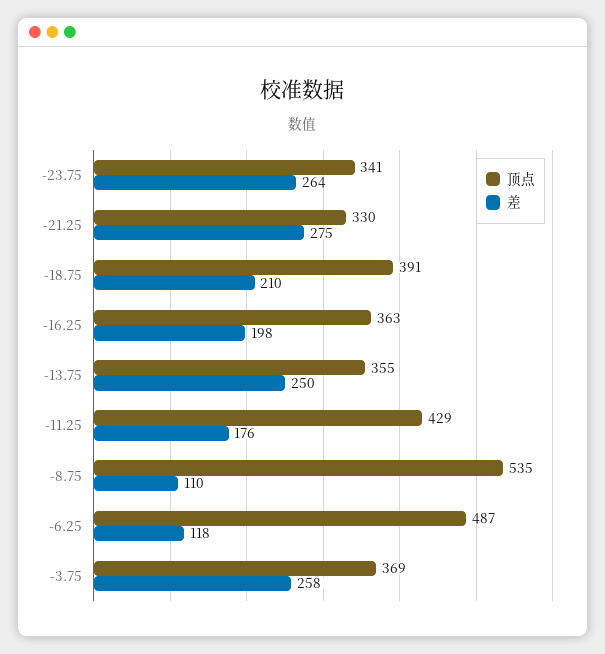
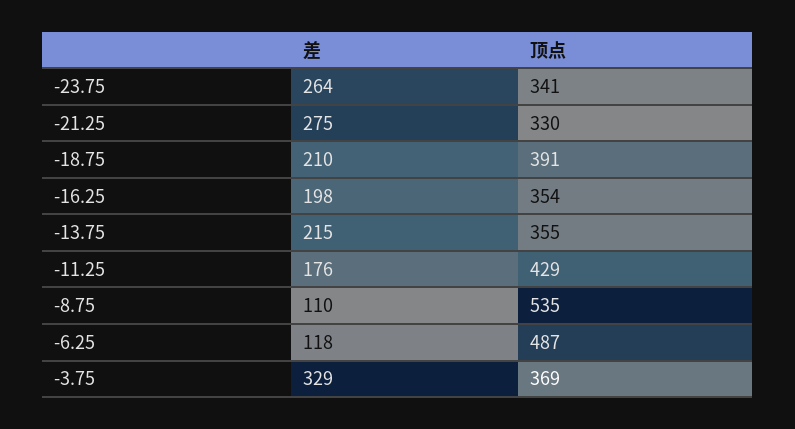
顶点, -16.25: 363 -> 354
差, -13.75: 250 -> 215
差, -3.75: 258 -> 329

